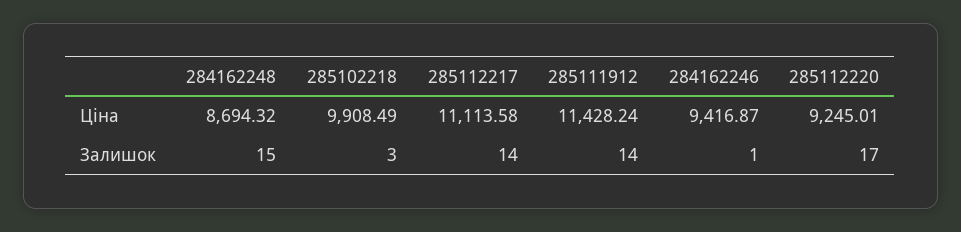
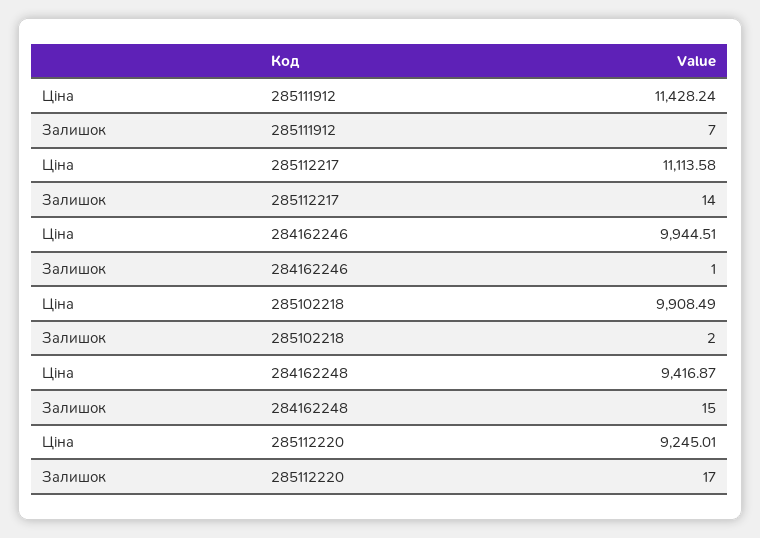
284162248, Ціна: 8694.32 -> 9416.87
284162246, Ціна: 9416.87 -> 9944.51
285102218, Залишок: 3 -> 2
285111912, Залишок: 14 -> 7

